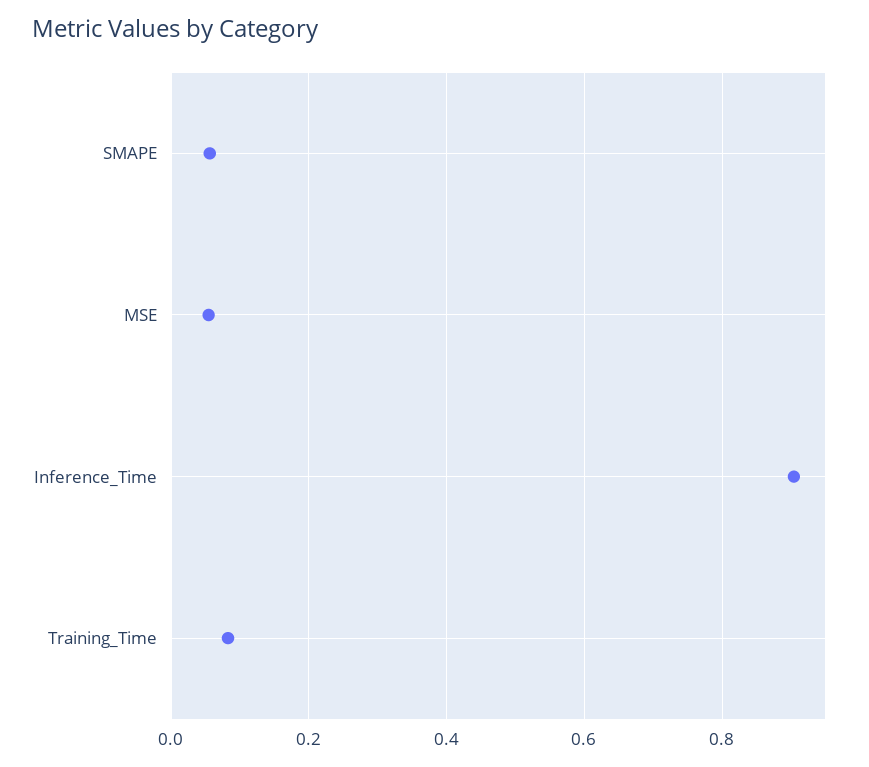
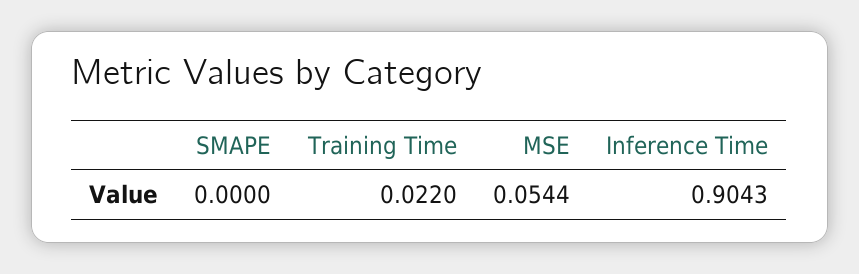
SMAPE: 0.06 -> 0
Training_Time: 0.08 -> 0.022

